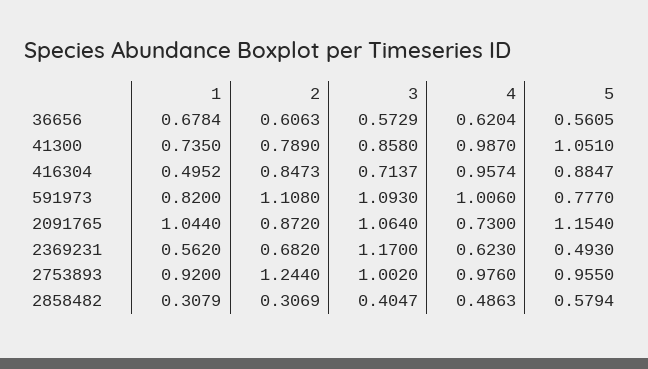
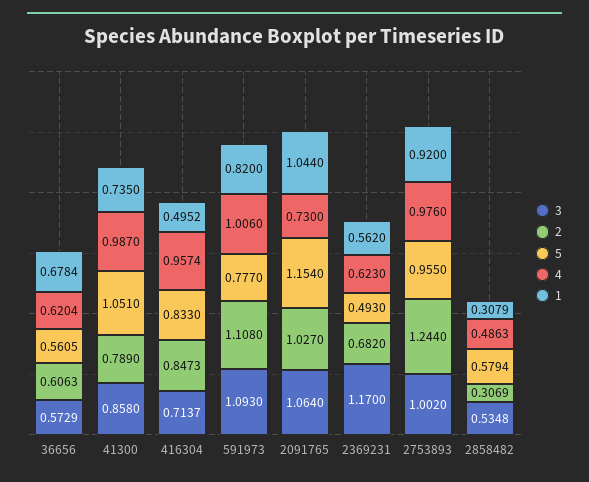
5, 416304: 0.8847 -> 0.833
2, 2091765: 0.872 -> 1.027
3, 2858482: 0.4047 -> 0.5348

